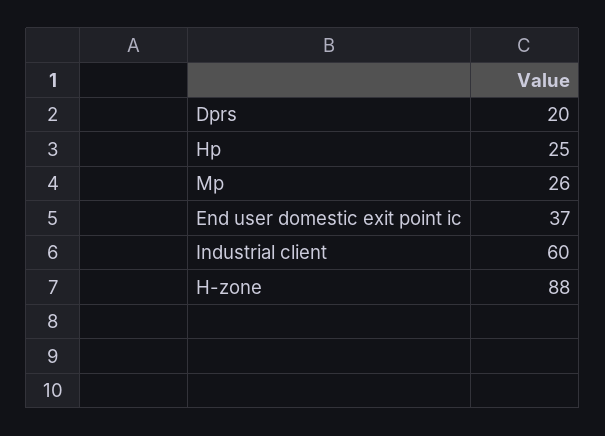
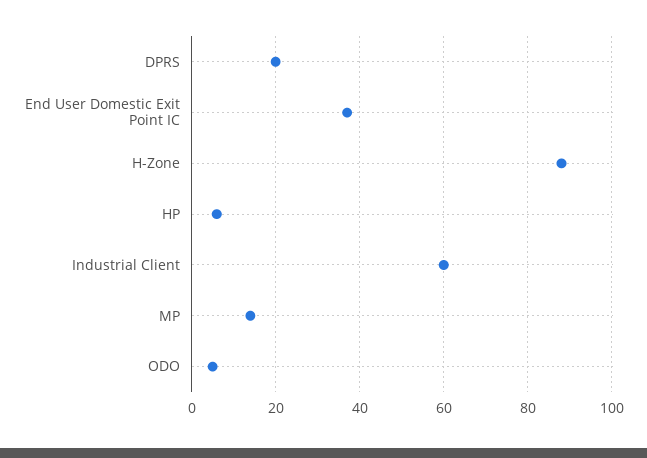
Hp: 25 -> 5
Mp: 26 -> 15
ODO: none -> 5

